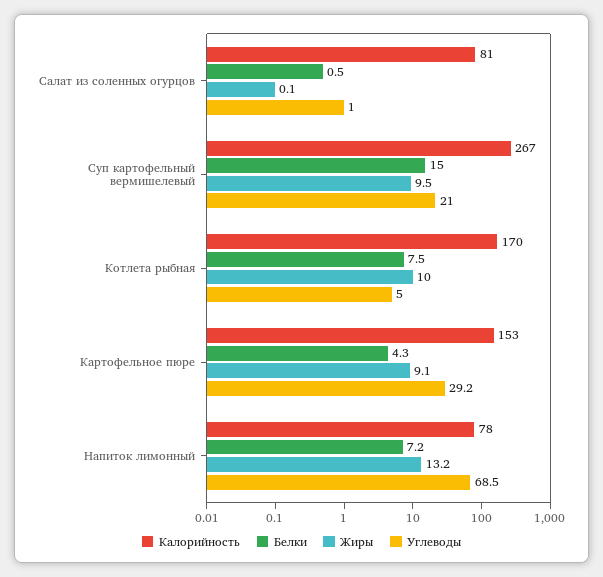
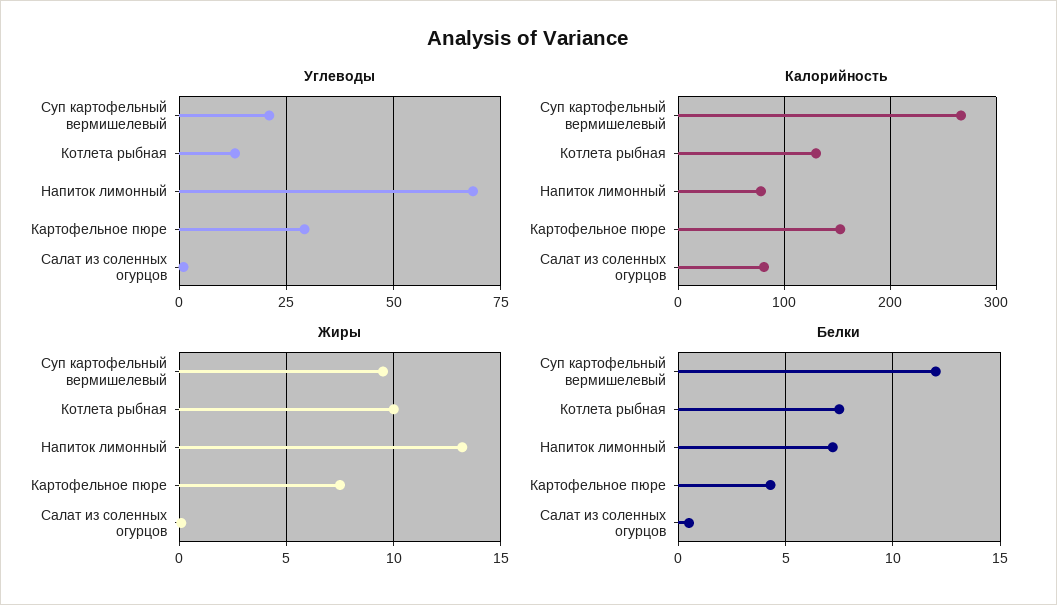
Белки, Суп картофельный вермишелевый: 15 -> 12
Калорийность, Котлета рыбная: 170 -> 130
Углеводы, Котлета рыбная: 5 -> 12.5
Жиры, Картофельное пюре: 9.1 -> 7.5

